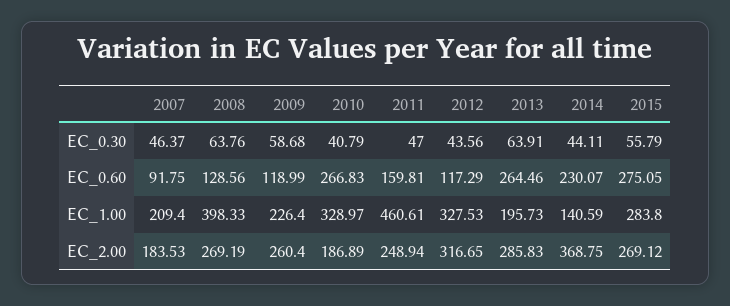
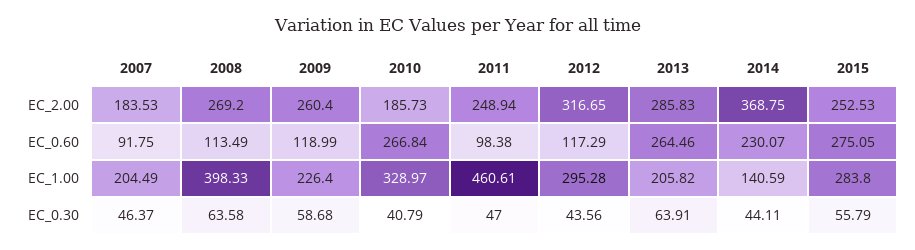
2008, EC_0.30: 63.76 -> 63.58
2008, EC_0.60: 128.56 -> 113.49
2010, EC_0.60: 266.83 -> 266.84
2011, EC_0.60: 159.81 -> 98.38
2007, EC_1.00: 209.4 -> 204.49
2012, EC_1.00: 327.53 -> 295.28
2013, EC_1.00: 195.73 -> 205.82
2008, EC_2.00: 269.19 -> 269.2
2010, EC_2.00: 186.89 -> 185.73
2015, EC_2.00: 269.12 -> 252.53

